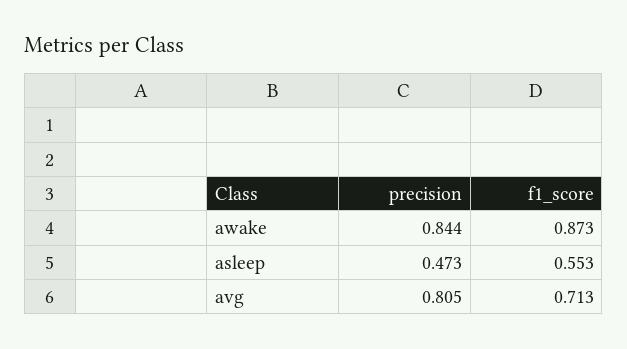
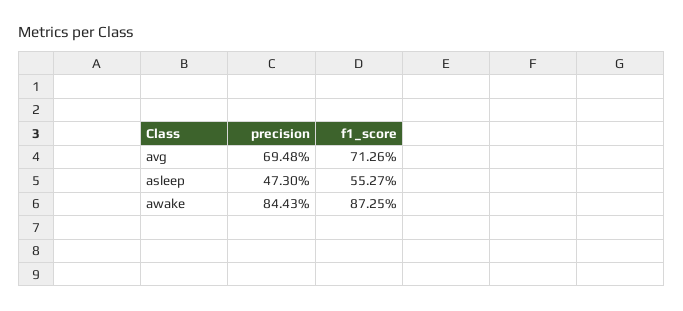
precision, avg: 0.805 -> 0.6948

